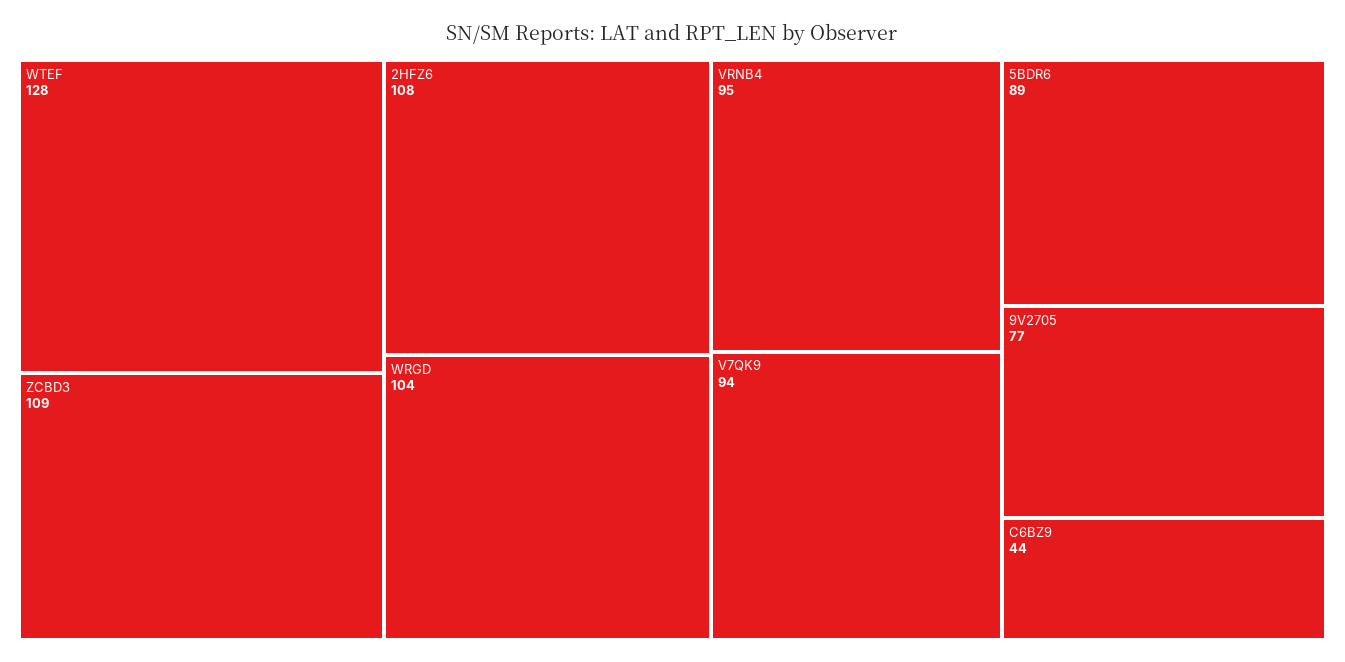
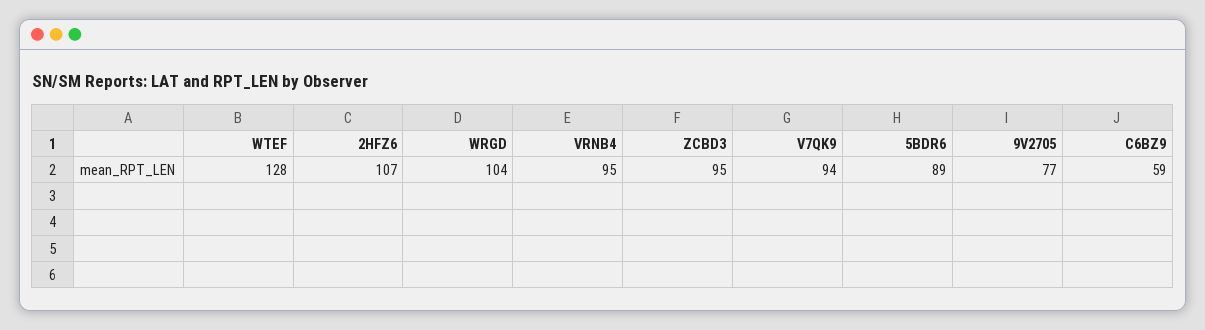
ZCBD3: 109 -> 95
2HFZ6: 108 -> 107
C6BZ9: 44 -> 59

